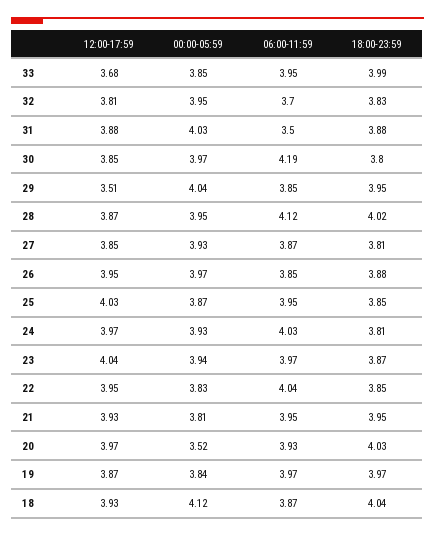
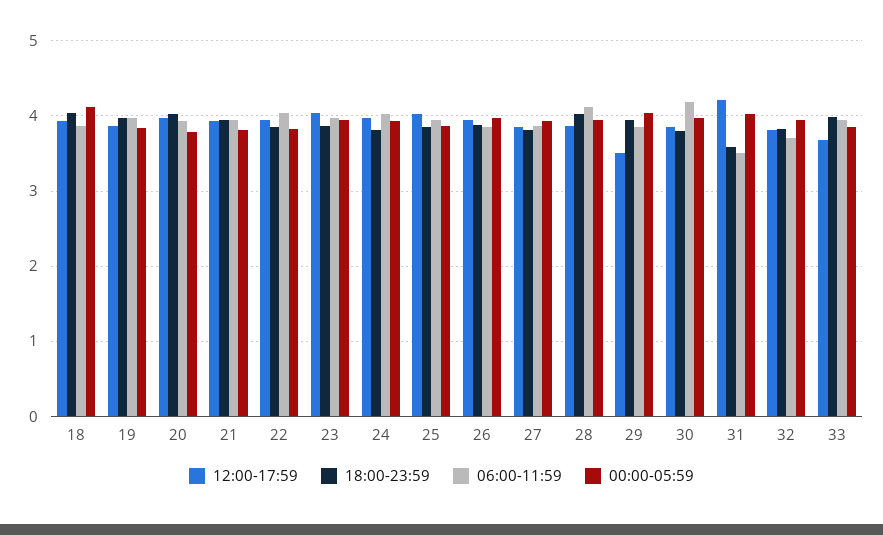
12:00-17:59, 31: 3.88 -> 4.2
18:00-23:59, 31: 3.88 -> 3.6
00:00-05:59, 20: 3.52 -> 3.8

